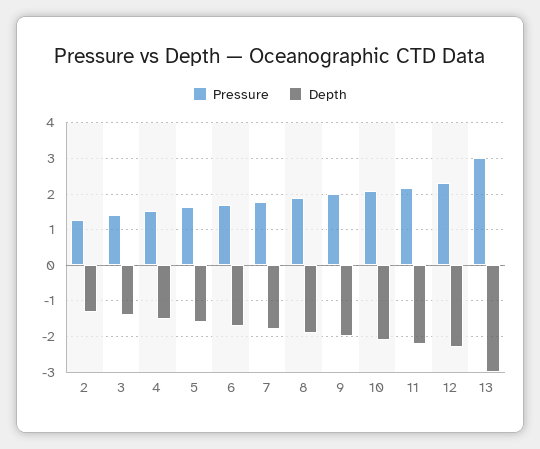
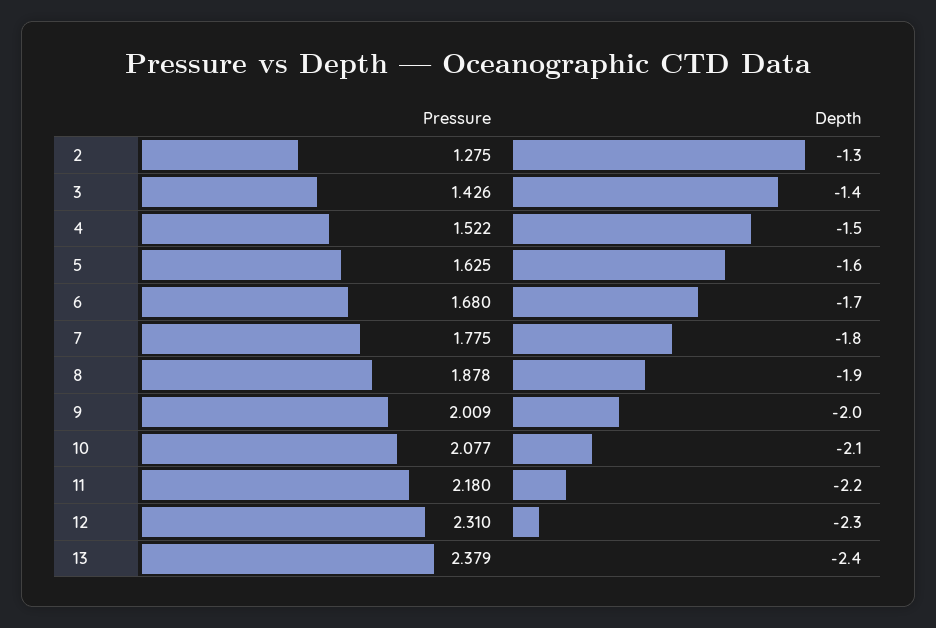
Pressure, 13: 3 -> 2.379
Depth, 13: -3 -> -2.4

